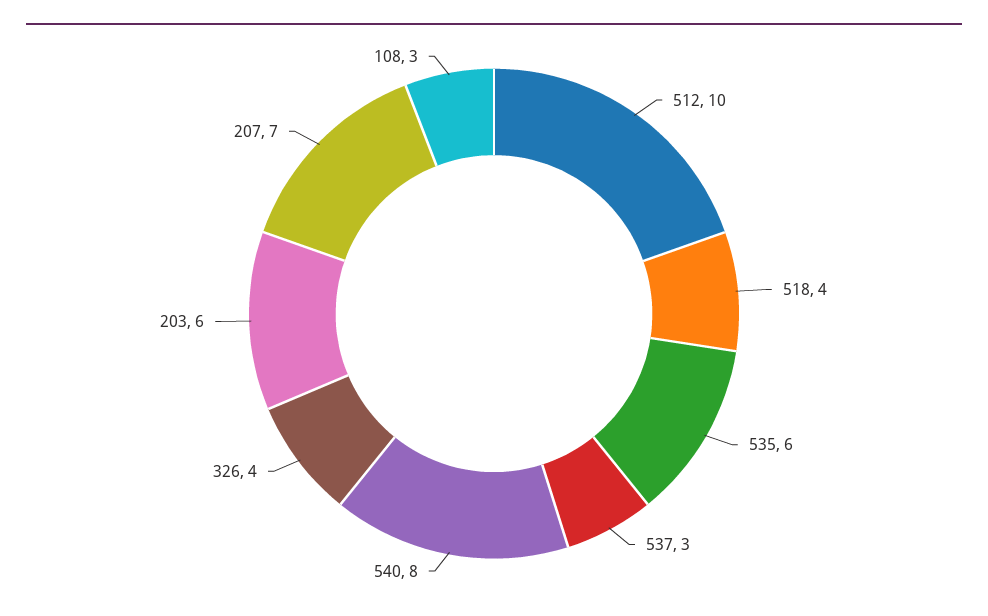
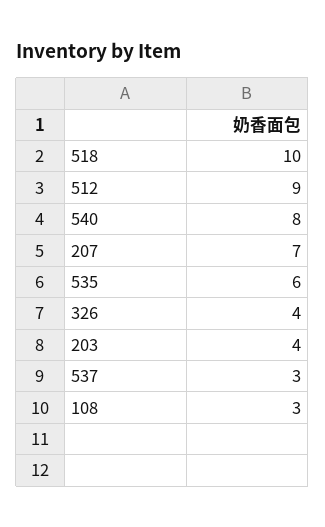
512: 10 -> 9
518: 4 -> 10
203: 6 -> 4

